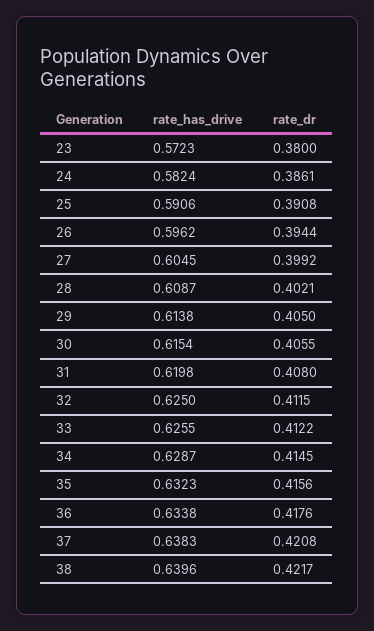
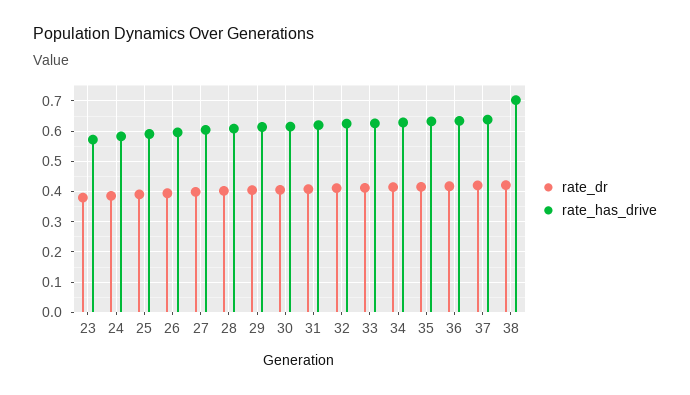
rate_has_drive, 38: 0.6396 -> 0.7

